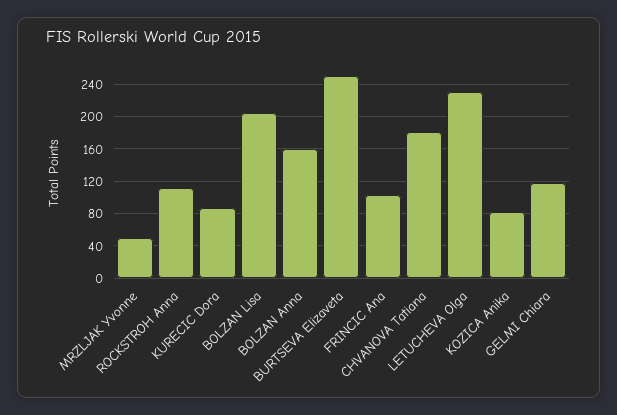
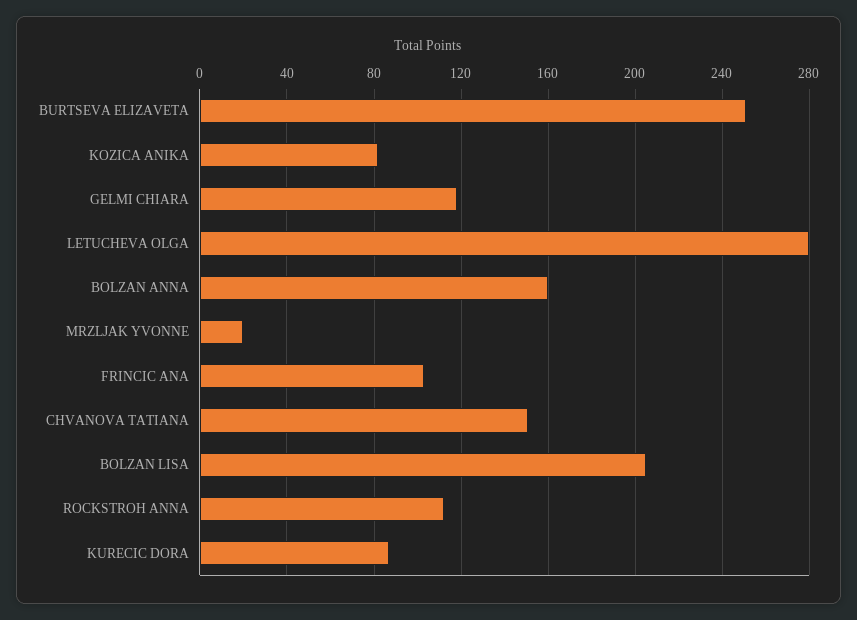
MRZLJAK Yvonne: 50 -> 20
CHVANOVA Tatiana: 180 -> 150
LETUCHEVA Olga: 230 -> 280

